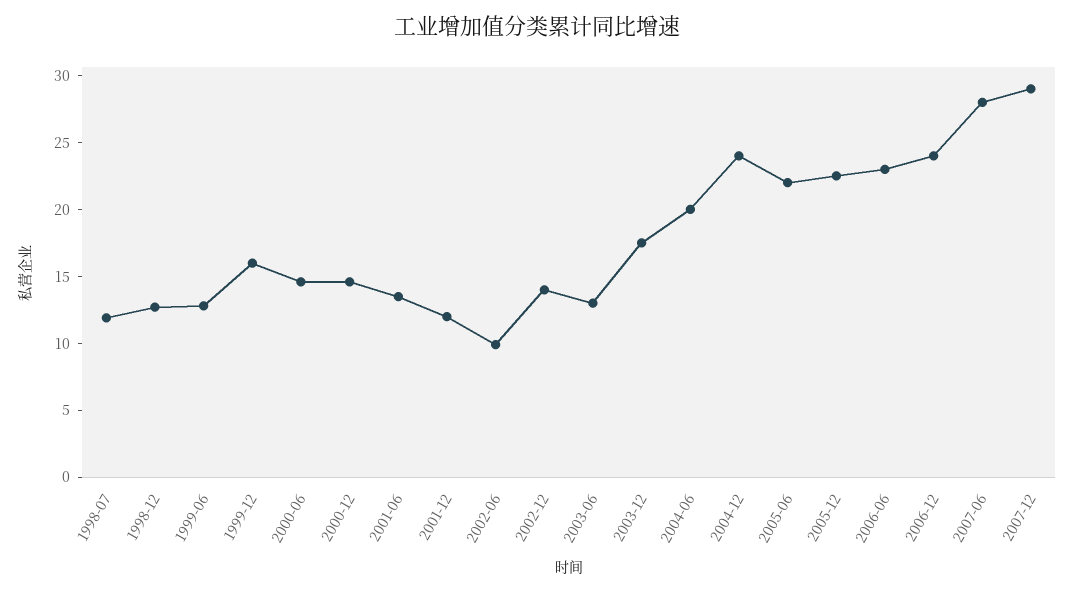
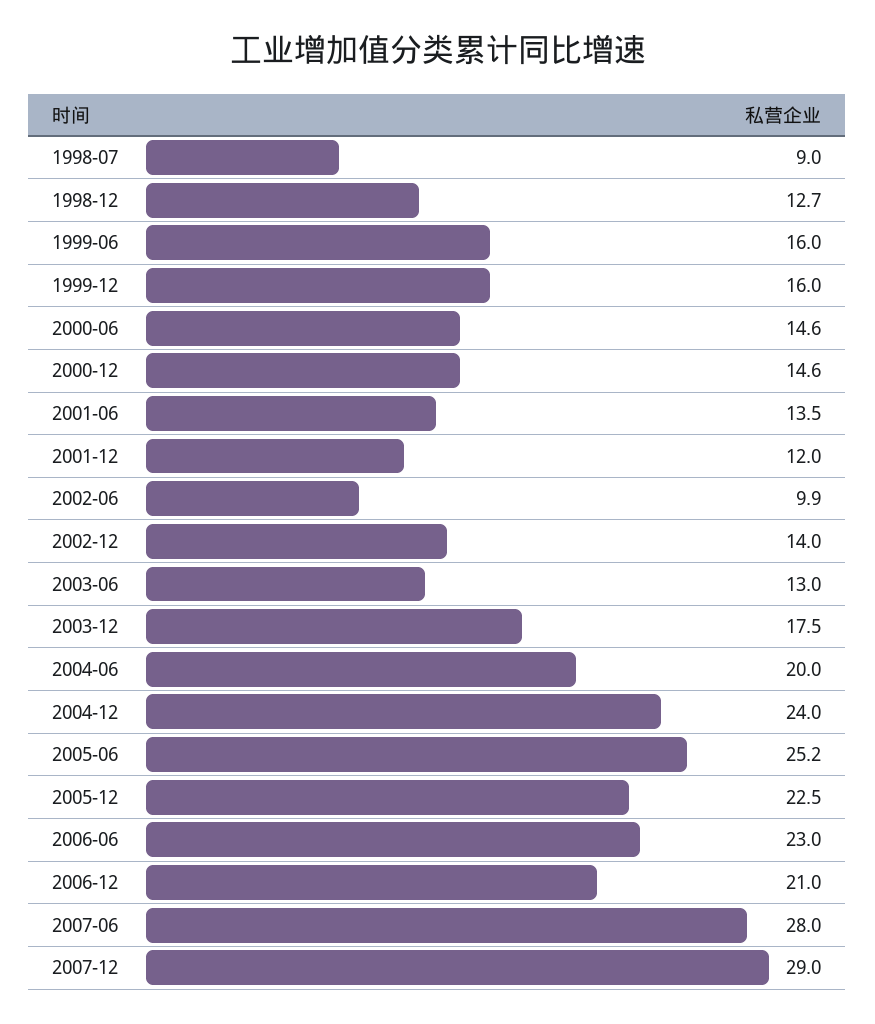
1998-07: 12 -> 9
1999-06: 13 -> 16
2005-06: 22 -> 25.2
2006-12: 24 -> 21

